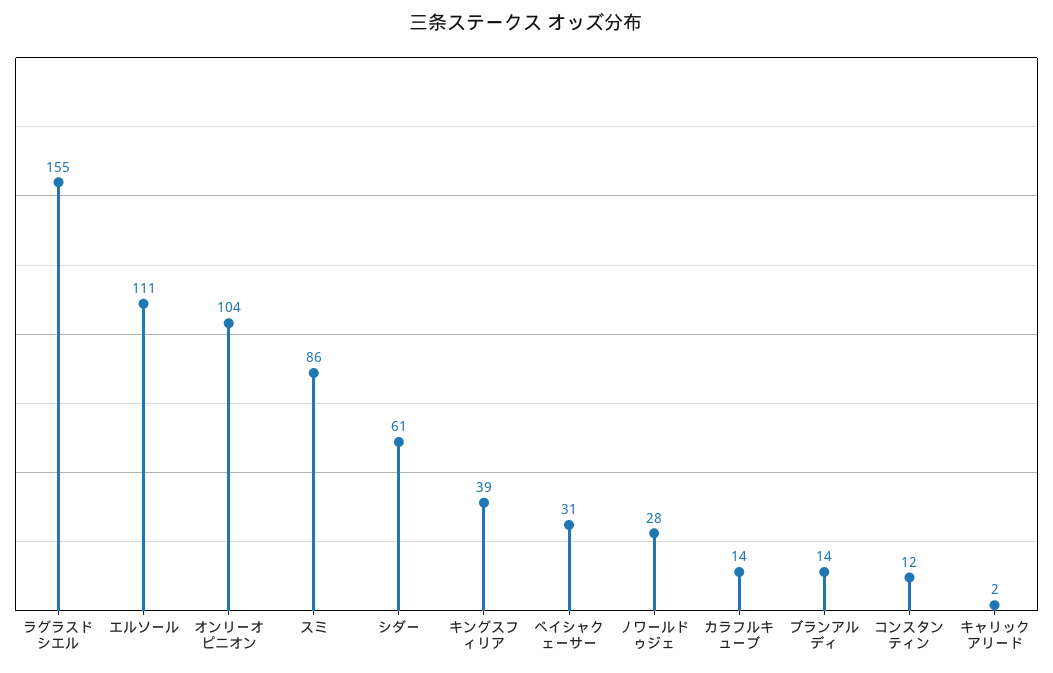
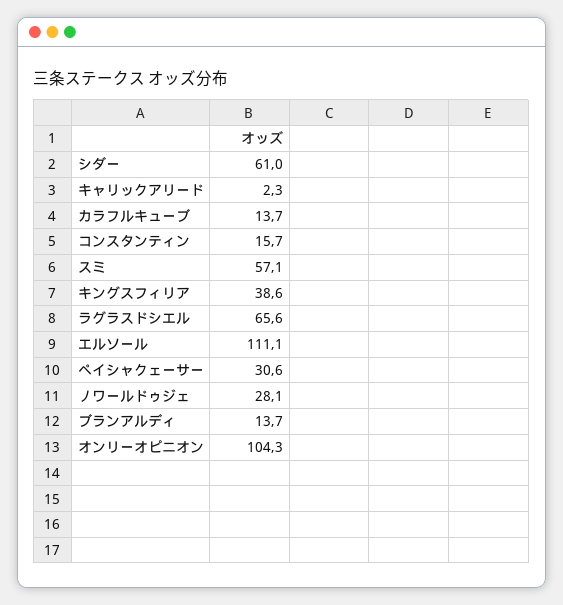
ラグラスドシエル: 155 -> 65.6
スミ: 86 -> 57.1
コンスタンティン: 12 -> 15.7

